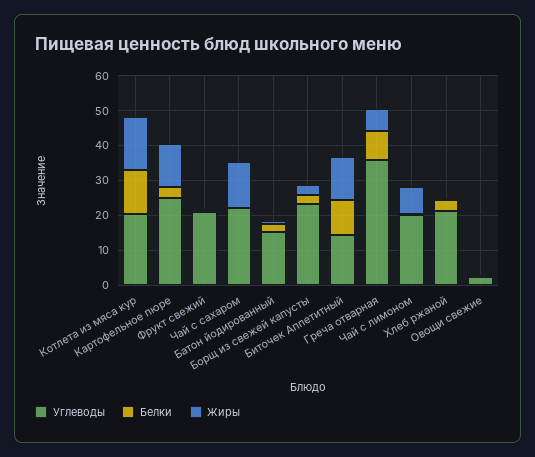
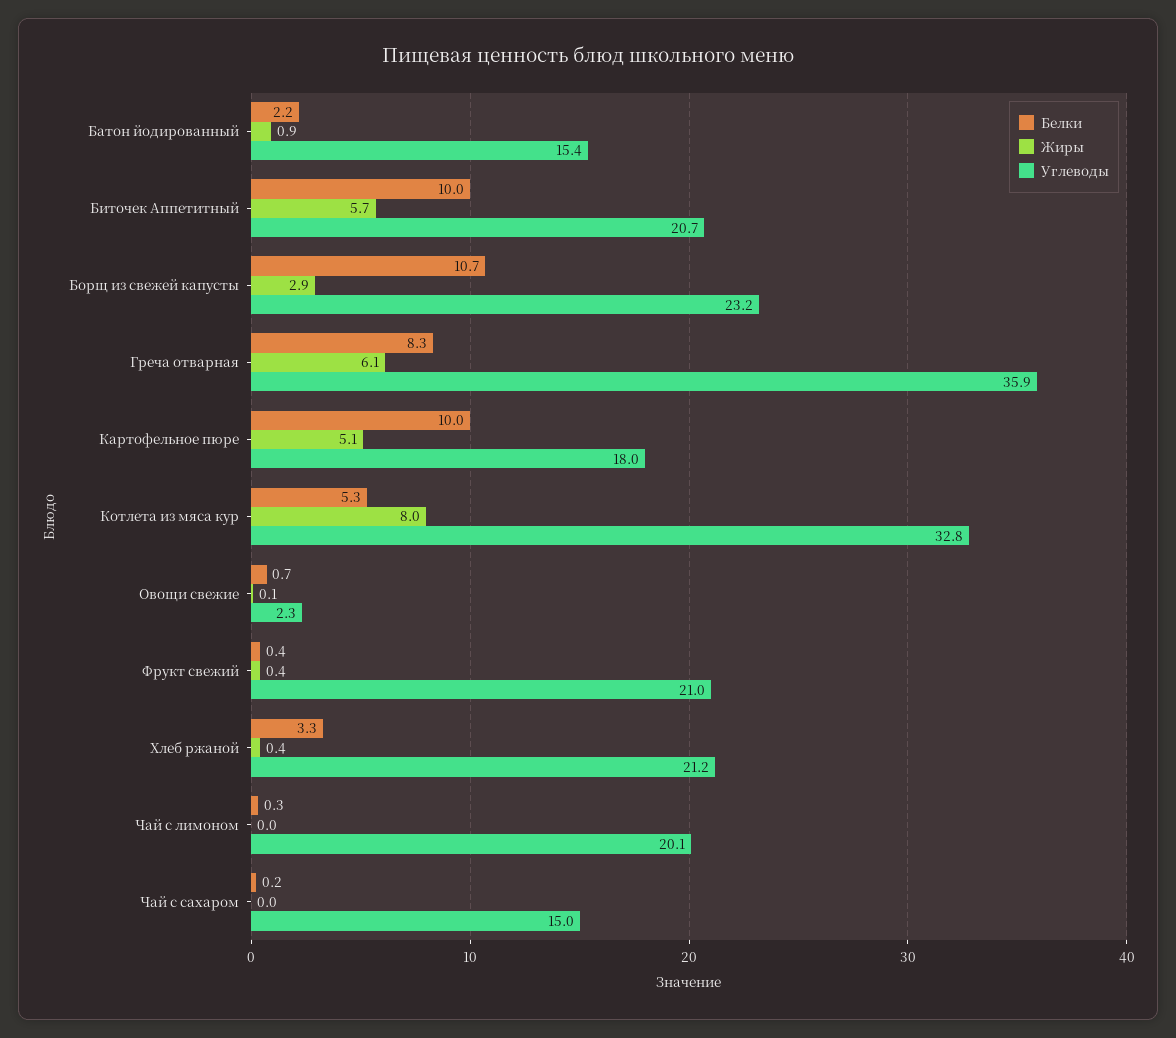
Углеводы, Котлета из мяса кур: 20 -> 32.8
Белки, Котлета из мяса кур: 12.5 -> 5.3
Жиры, Котлета из мяса кур: 15 -> 8
Углеводы, Картофельное пюре: 25 -> 18
Белки, Картофельное пюре: 2.5 -> 10
Жиры, Картофельное пюре: 12.5 -> 5.1
Углеводы, Чай с сахаром: 22.5 -> 15
Жиры, Чай с сахаром: 12.5 -> 0
Белки, Борщ из свежей капусты: 2.5 -> 10.7
Углеводы, Биточек Аппетитный: 15 -> 20.7
Жиры, Биточек Аппетитный: 12.5 -> 5.7
Жиры, Чай с лимоном: 7.5 -> 0

